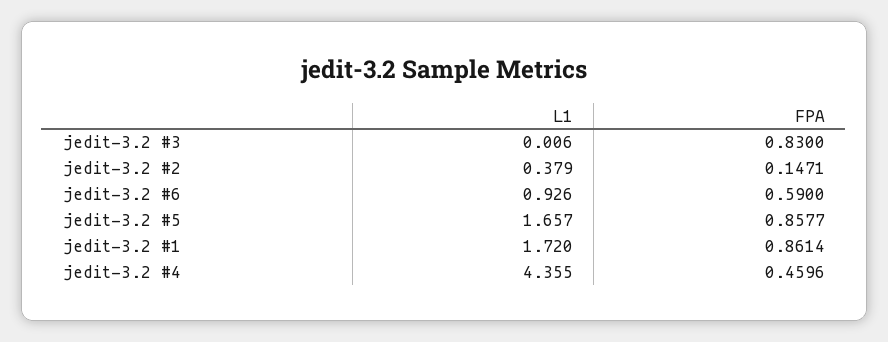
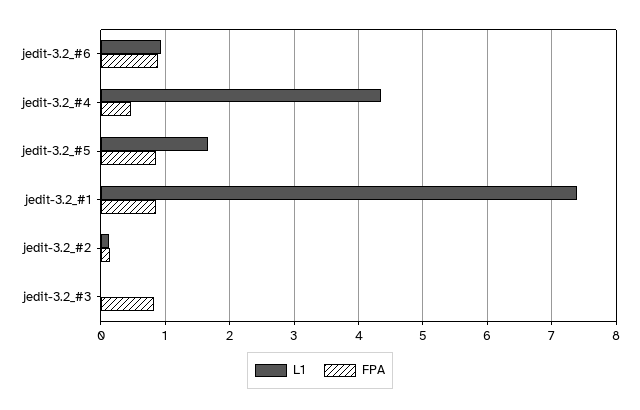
L1, jedit-3.2 #2: 0.379 -> 0.1
FPA, jedit-3.2 #6: 0.59 -> 0.9
L1, jedit-3.2 #1: 1.72 -> 7.4

